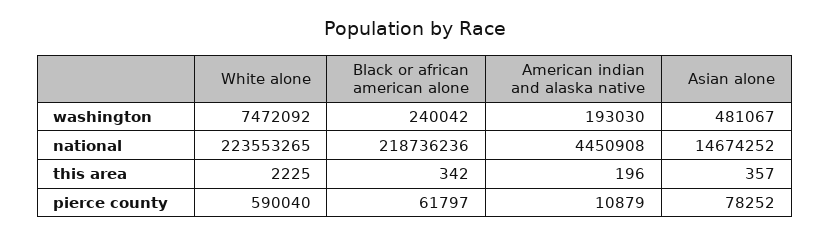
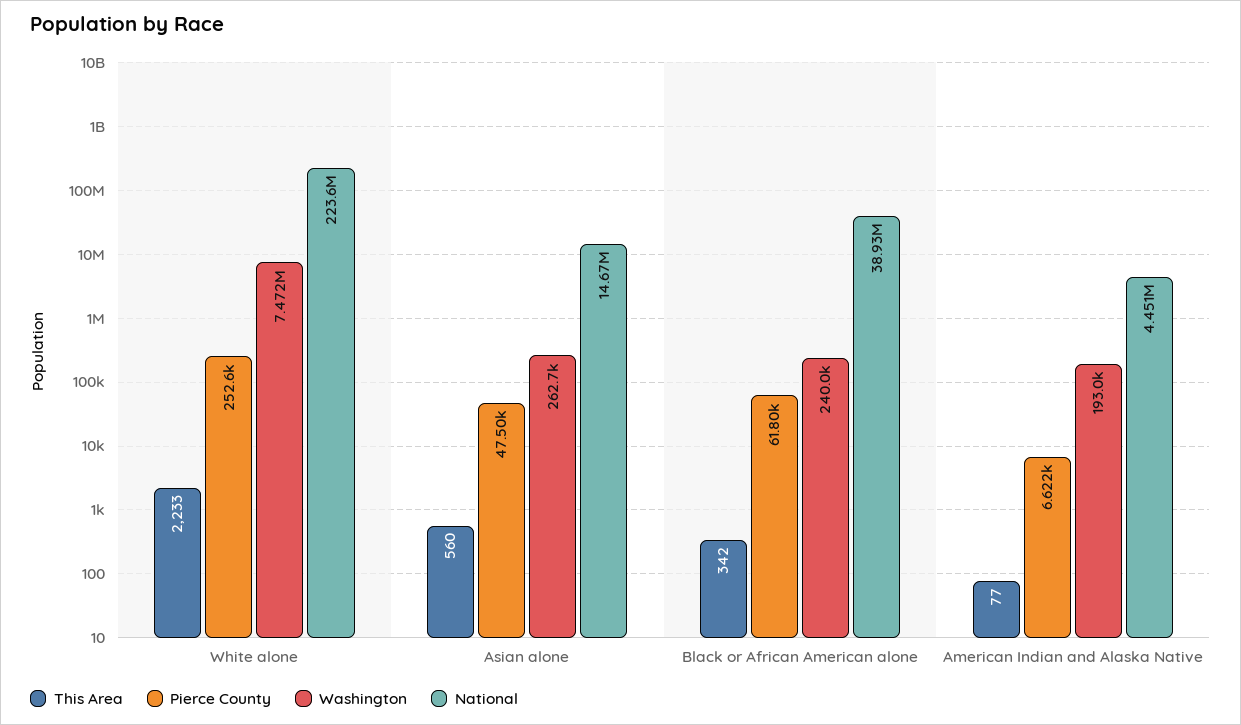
washington, Asian alone: 481067 -> 262700
national, Black or african american alone: 218736236 -> 38930000
this area, White alone: 2225 -> 2233
this area, American indian and alaska native: 196 -> 77
this area, Asian alone: 357 -> 560
pierce county, White alone: 590040 -> 252600
pierce county, American indian and alaska native: 10879 -> 6622
pierce county, Asian alone: 78252 -> 47500

